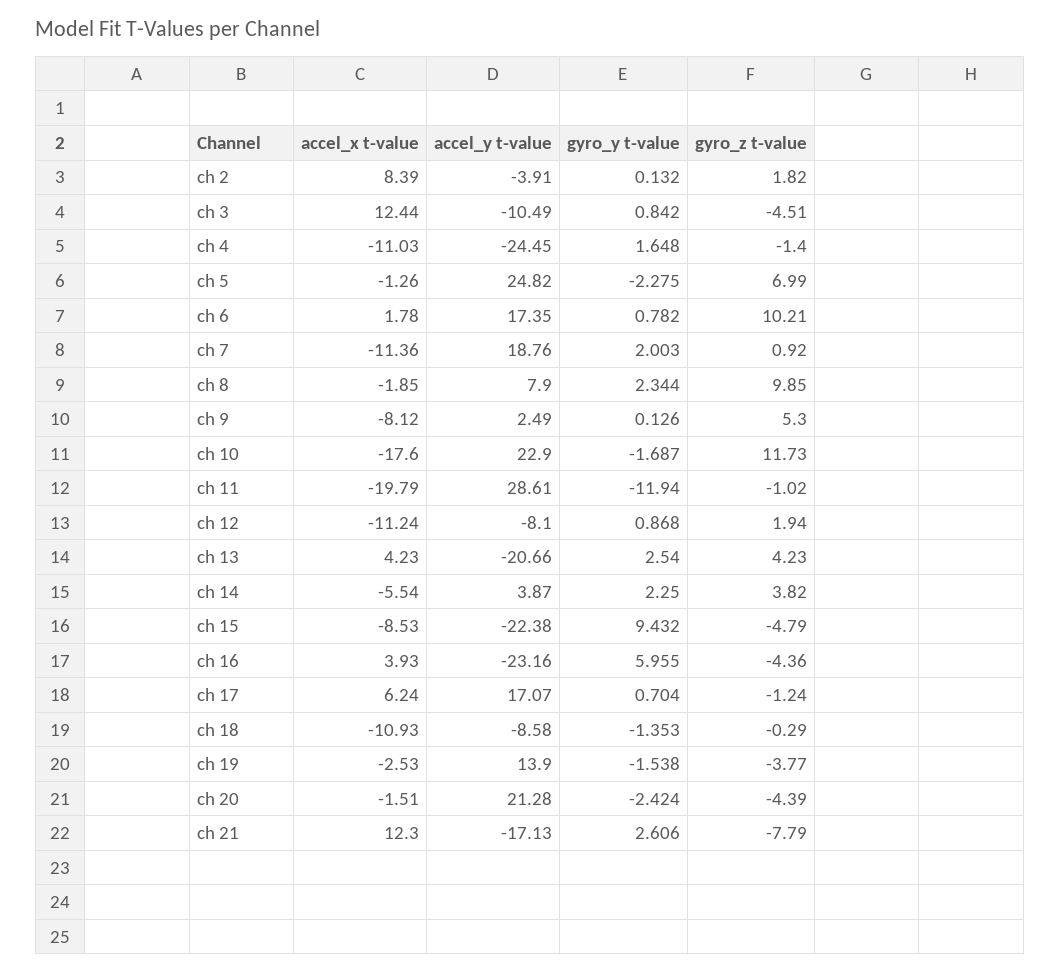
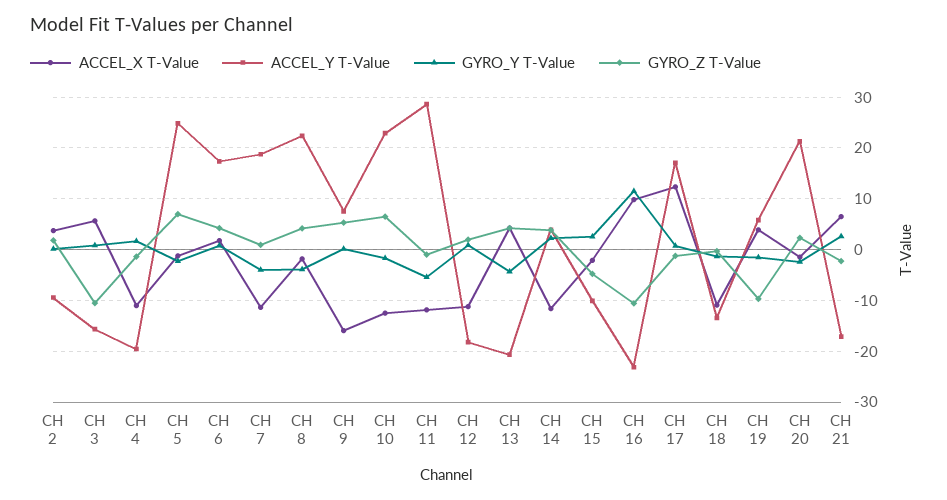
accel_x t-value, ch 2: 8.39 -> 4
accel_y t-value, ch 2: -3.91 -> -10
accel_x t-value, ch 3: 12.44 -> 6
accel_y t-value, ch 3: -10.49 -> -16
gyro_z t-value, ch 3: -4.51 -> -10
accel_y t-value, ch 4: -24.45 -> -20
gyro_z t-value, ch 6: 10.21 -> 4
gyro_y t-value, ch 7: 2.003 -> -4
accel_y t-value, ch 8: 7.9 -> 22
gyro_y t-value, ch 8: 2.344 -> -4
gyro_z t-value, ch 8: 9.85 -> 4
accel_x t-value, ch 9: -8.12 -> -16
accel_y t-value, ch 9: 2.49 -> 8
accel_x t-value, ch 10: -17.6 -> -12
gyro_z t-value, ch 10: 11.73 -> 6
accel_x t-value, ch 11: -19.79 -> -12
gyro_y t-value, ch 11: -11.94 -> -6
accel_y t-value, ch 12: -8.1 -> -18
gyro_y t-value, ch 13: 2.54 -> -4
accel_x t-value, ch 14: -5.54 -> -12
accel_x t-value, ch 15: -8.53 -> -2
accel_y t-value, ch 15: -22.38 -> -10
gyro_y t-value, ch 15: 9.432 -> 2
accel_x t-value, ch 16: 3.93 -> 10
gyro_y t-value, ch 16: 5.955 -> 12
gyro_z t-value, ch 16: -4.36 -> -10
accel_x t-value, ch 17: 6.24 -> 12
accel_y t-value, ch 18: -8.58 -> -14
accel_x t-value, ch 19: -2.53 -> 4
accel_y t-value, ch 19: 13.9 -> 6
gyro_z t-value, ch 19: -3.77 -> -10
gyro_z t-value, ch 20: -4.39 -> 2
accel_x t-value, ch 21: 12.3 -> 6
gyro_z t-value, ch 21: -7.79 -> -2

